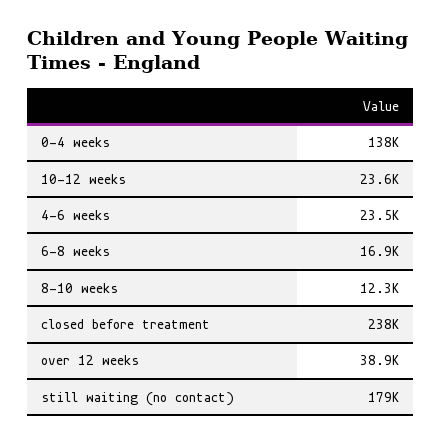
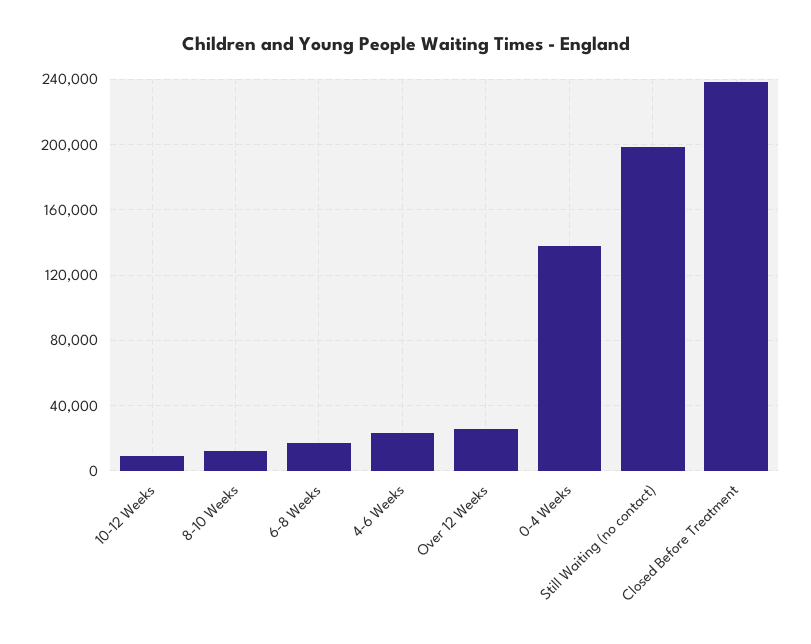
10-12 weeks: 23600 -> 10000
over 12 weeks: 38900 -> 25000
still waiting (no contact): 179000 -> 200000

